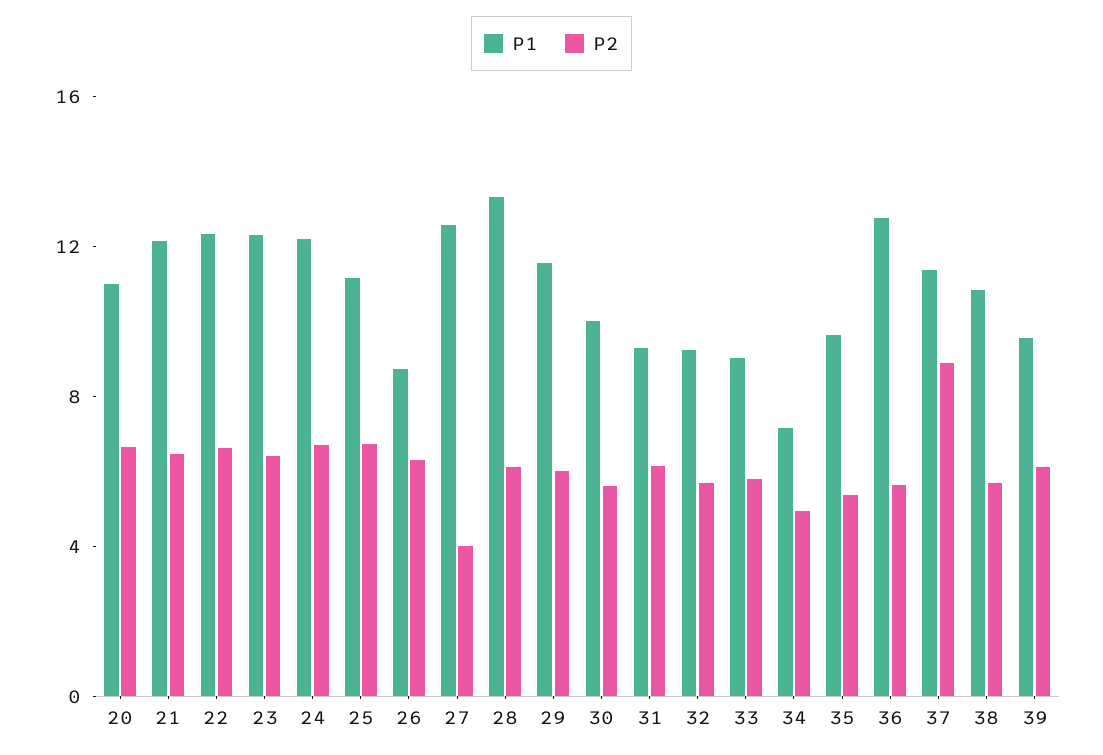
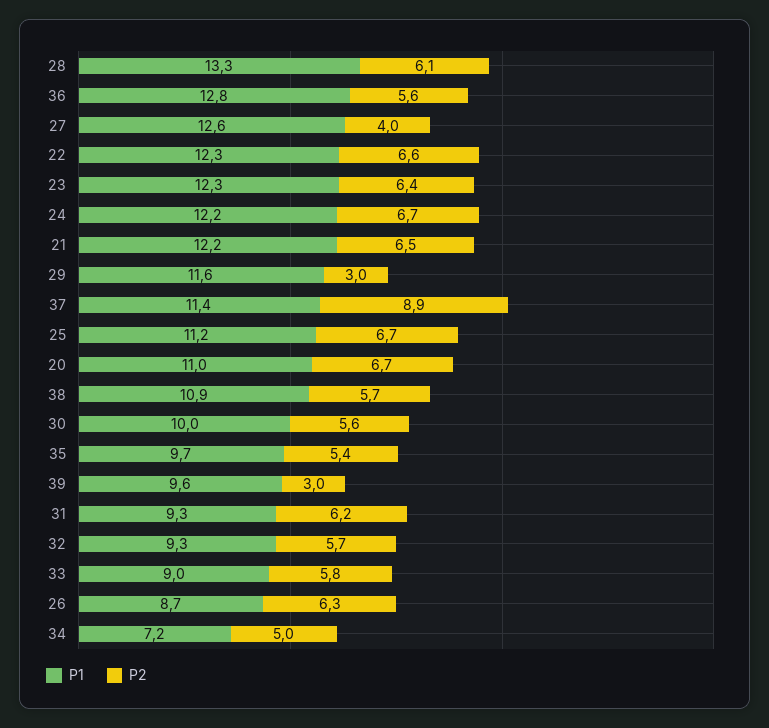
P2, 29: 6 -> 3
P2, 39: 6 -> 3

